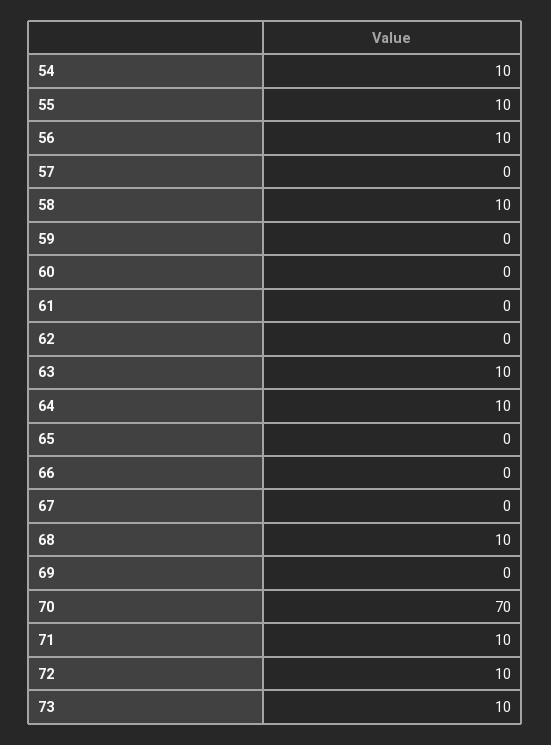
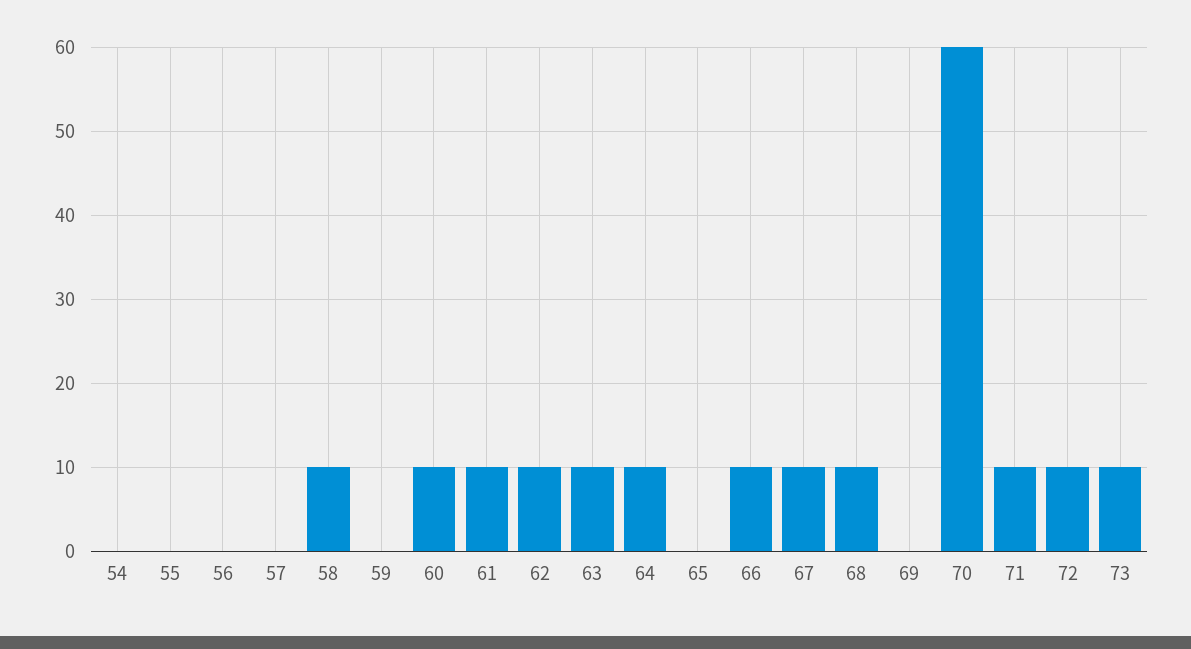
54: 10 -> 0
55: 10 -> 0
56: 10 -> 0
60: 0 -> 10
61: 0 -> 10
62: 0 -> 10
66: 0 -> 10
67: 0 -> 10
70: 70 -> 60

